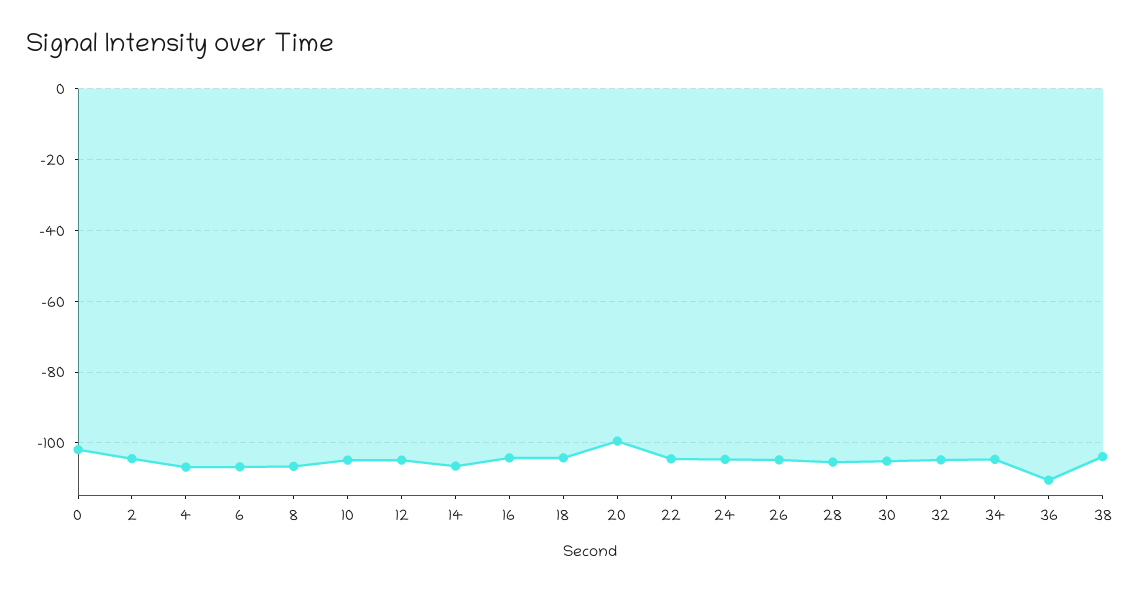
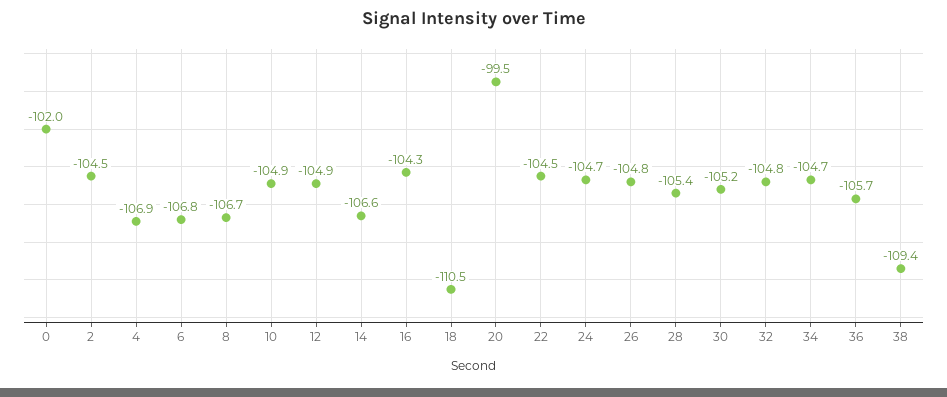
18: -104 -> -110.5
36: -110 -> -105.7
38: -104 -> -109.4

